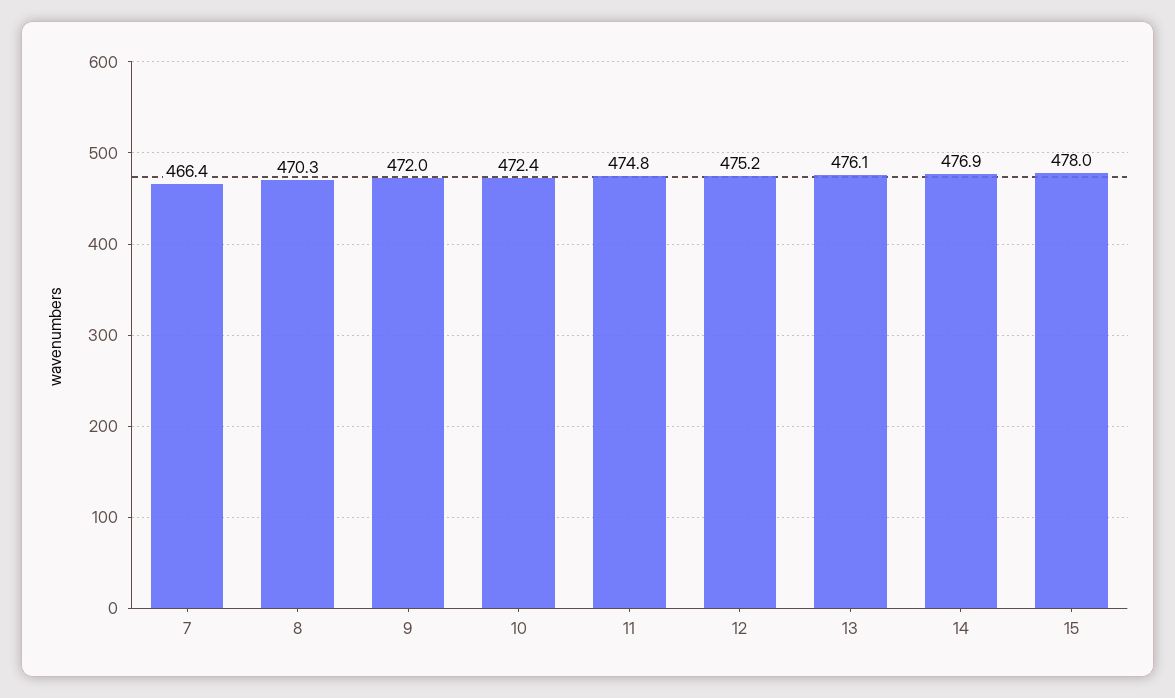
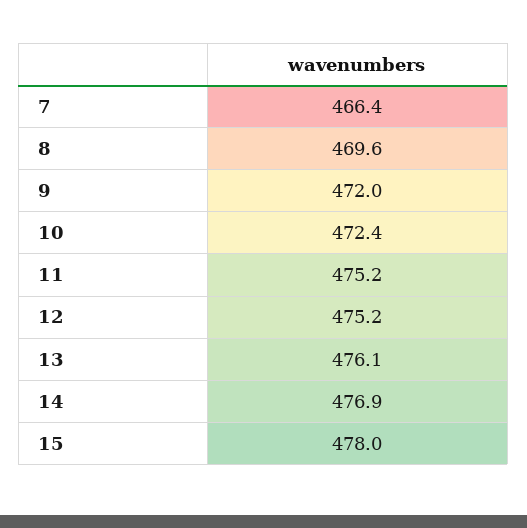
8: 470.3 -> 469.6
11: 474.8 -> 475.2

